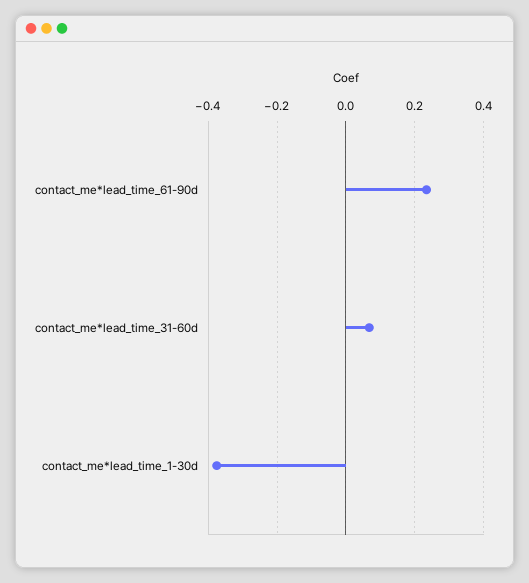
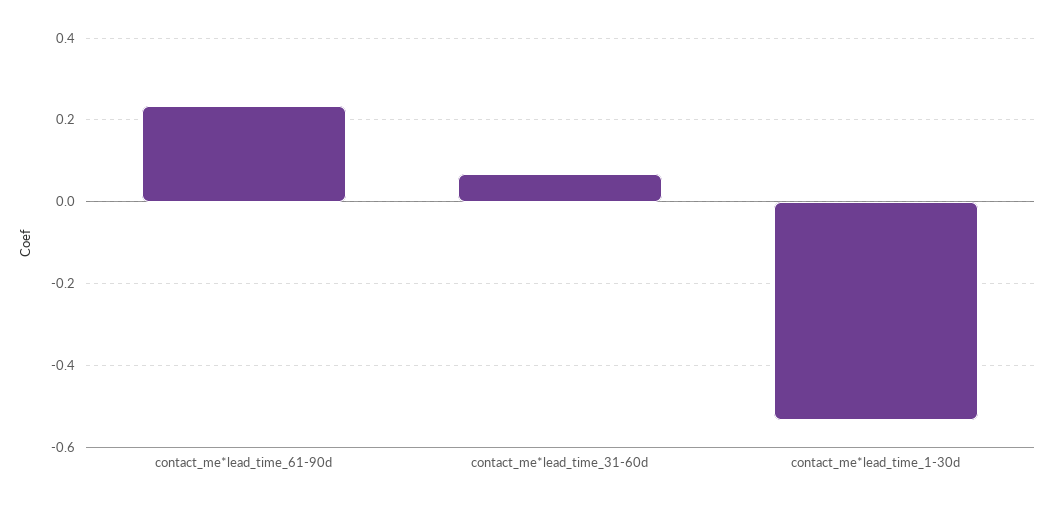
contact_me*lead_time_1-30d: -0.38 -> -0.54

